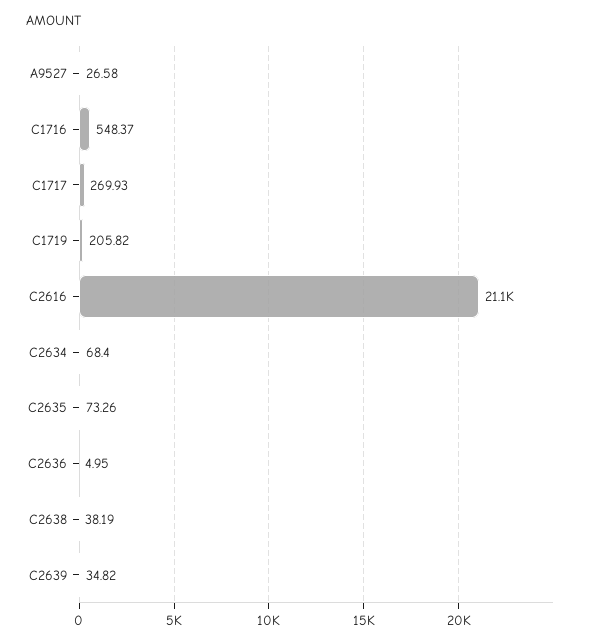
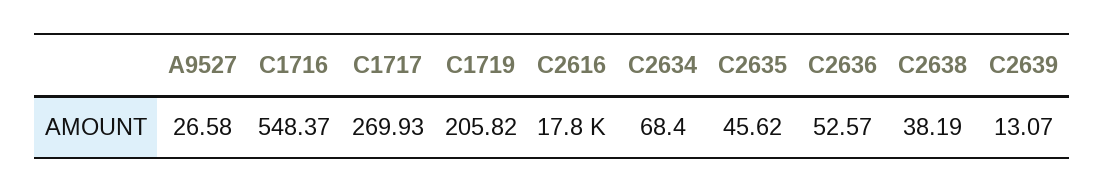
C2616: 21100 -> 17800
C2635: 73.26 -> 45.62
C2636: 4.95 -> 52.57
C2639: 34.82 -> 13.07

